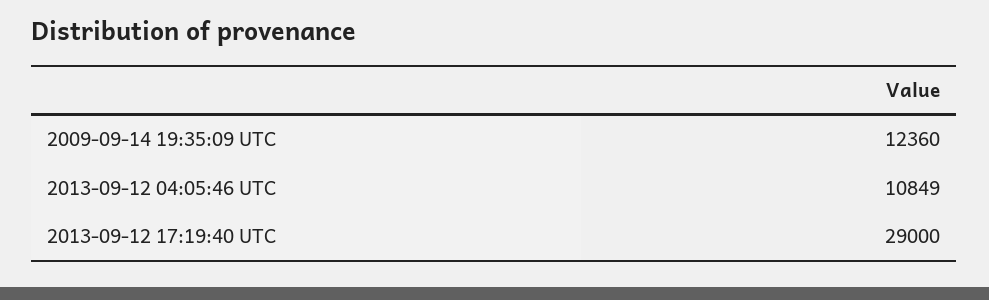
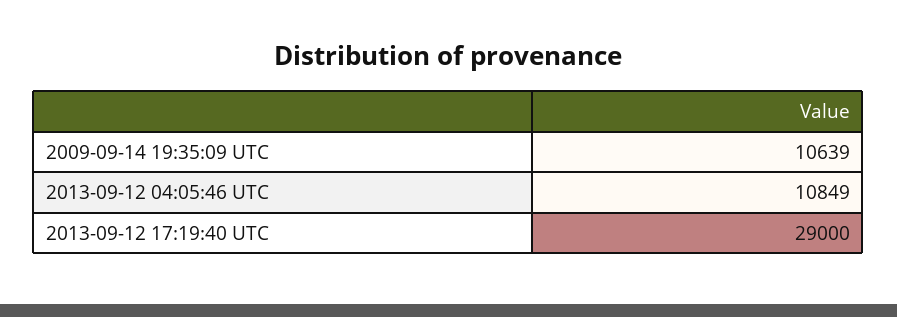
2009-09-14 19:35:09 UTC: 12360 -> 10639

